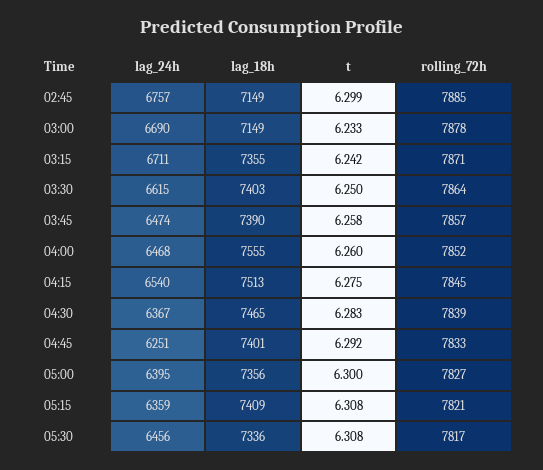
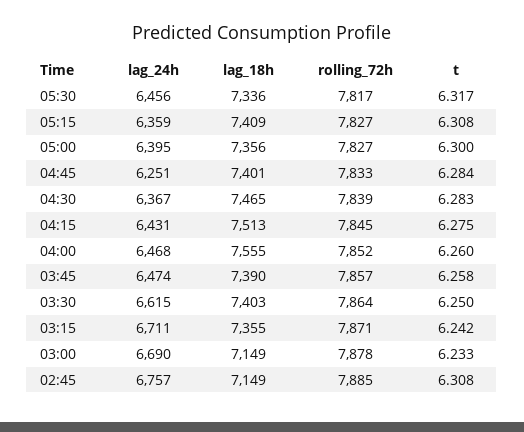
t, 02:45: 6.299 -> 6.308
lag_24h, 04:15: 6540 -> 6431
t, 04:45: 6.292 -> 6.284
rolling_72h, 05:15: 7821 -> 7827
t, 05:30: 6.308 -> 6.317

